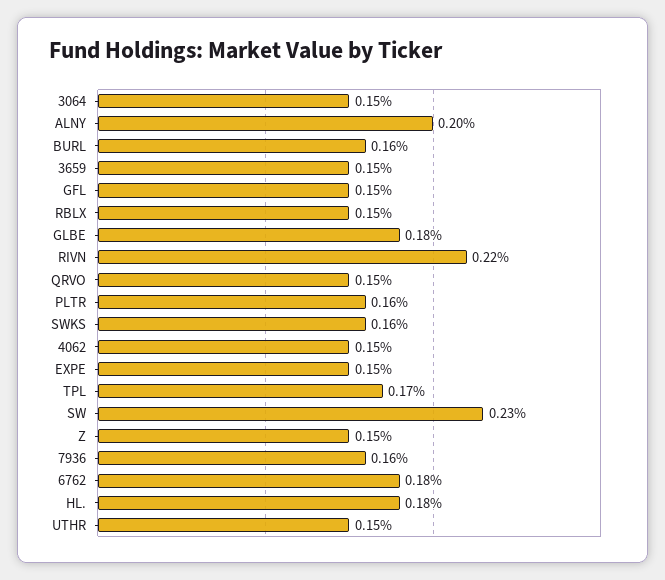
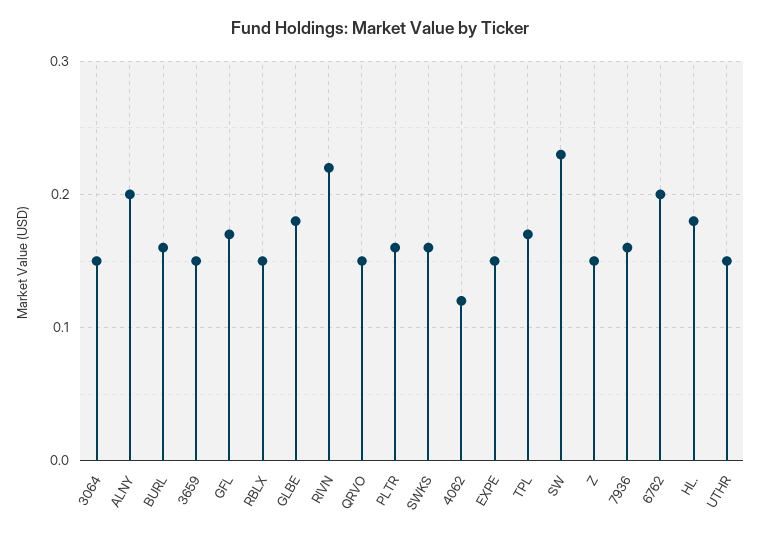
GFL: 0.15 -> 0.17
4062: 0.15 -> 0.12
6762: 0.18 -> 0.2

